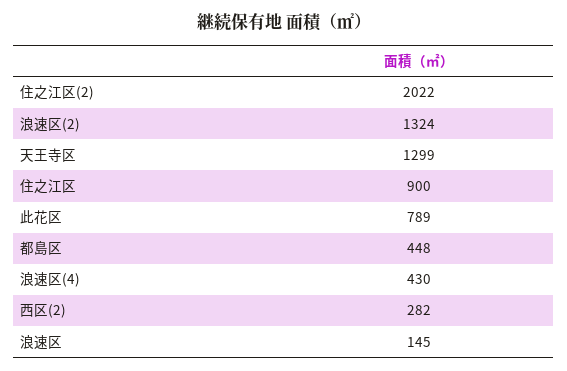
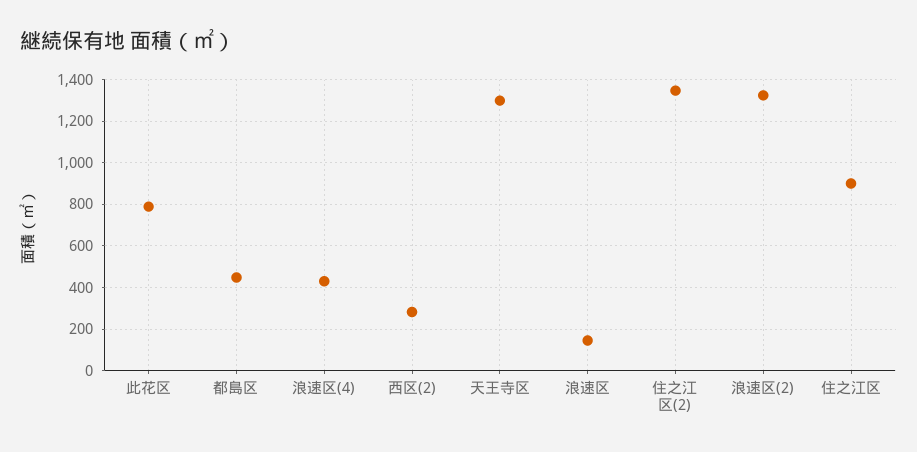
住之江区(2): 2022 -> 1350

